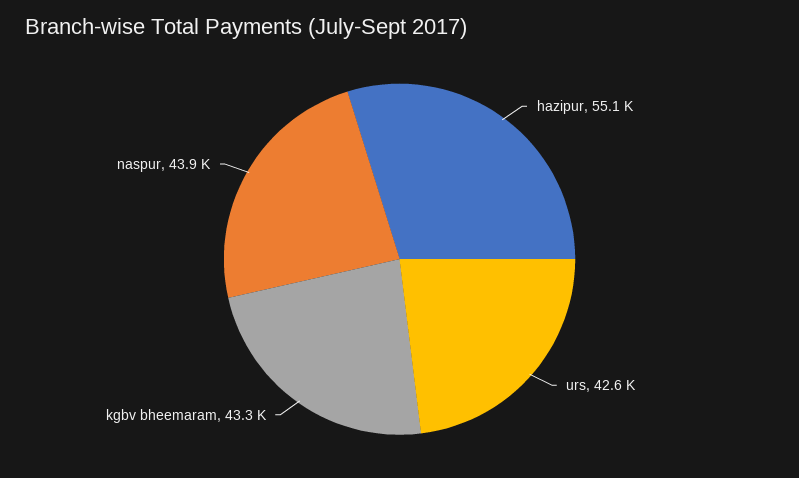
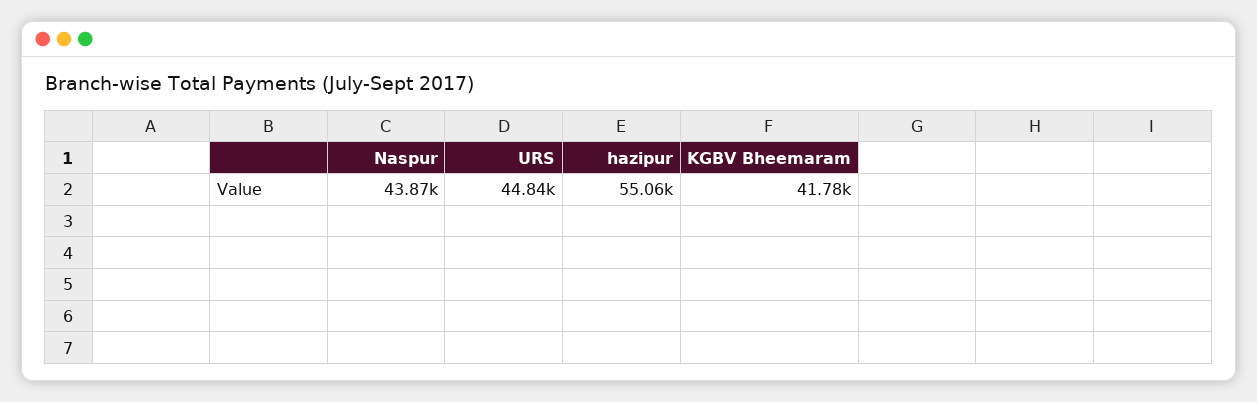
urs: 42600 -> 44840
kgbv bheemaram: 43300 -> 41780

